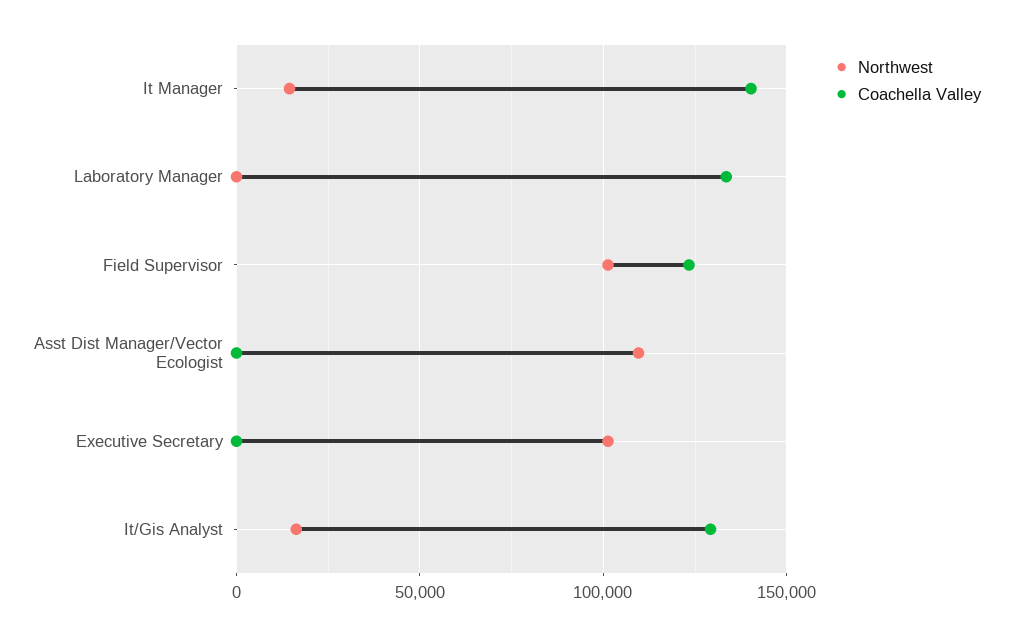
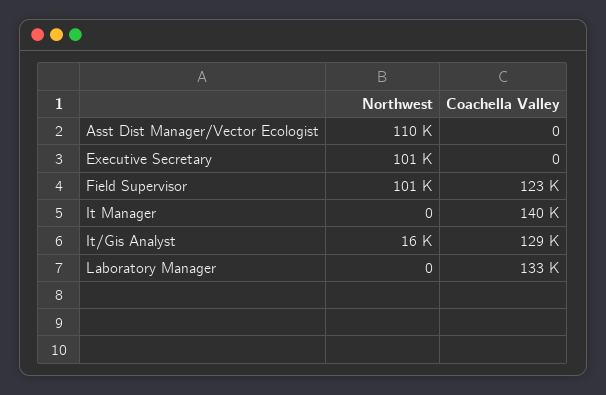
Northwest, It Manager: 15000 -> 0

